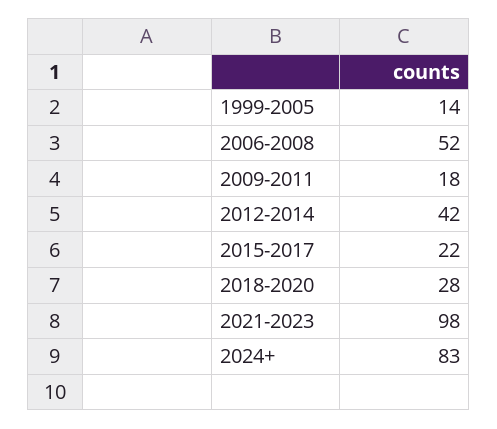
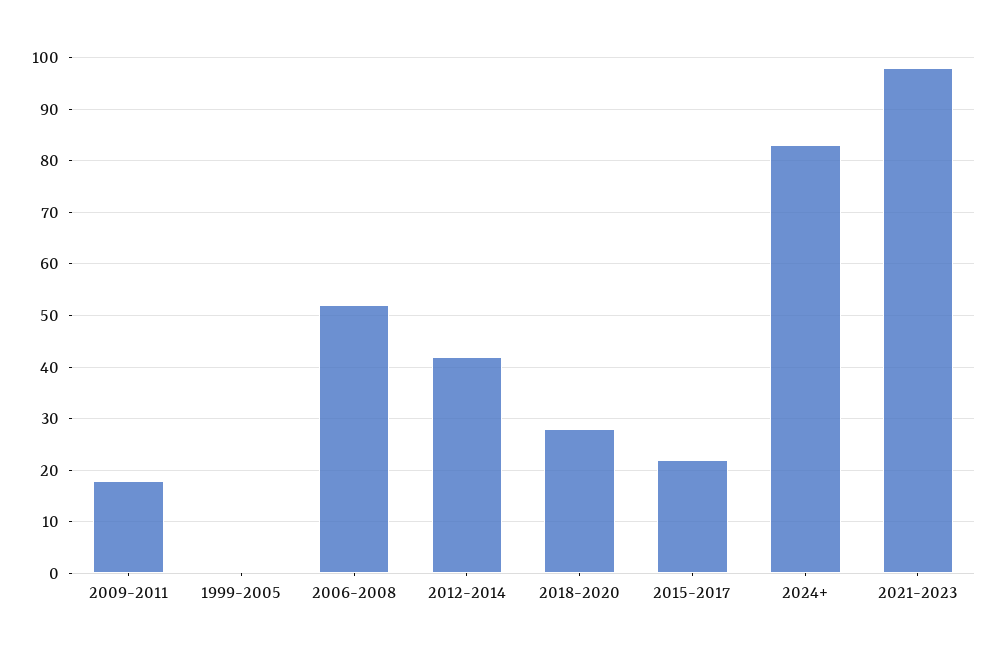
1999-2005: 14 -> 0

